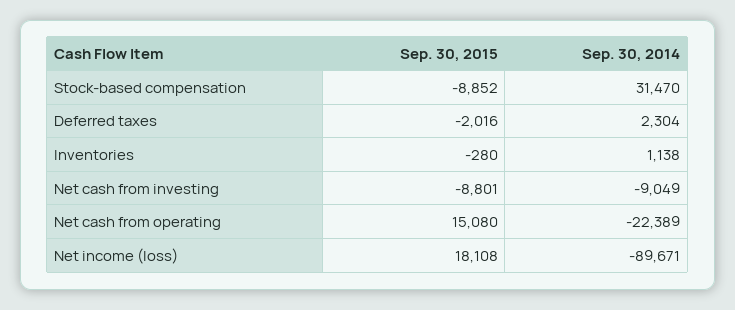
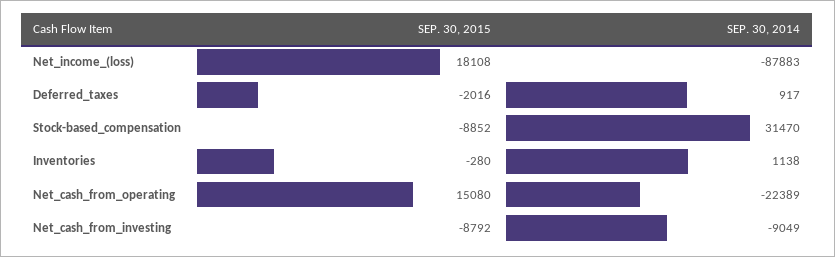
Sep. 30, 2014, Deferred taxes: 2304 -> 917
Sep. 30, 2015, Net cash from investing: -8801 -> -8792
Sep. 30, 2014, Net income (loss): -89671 -> -87883

